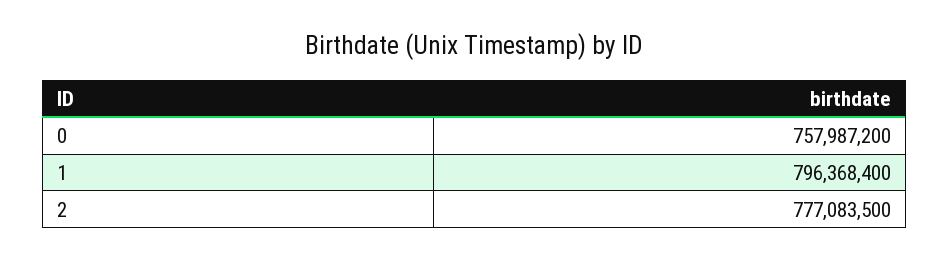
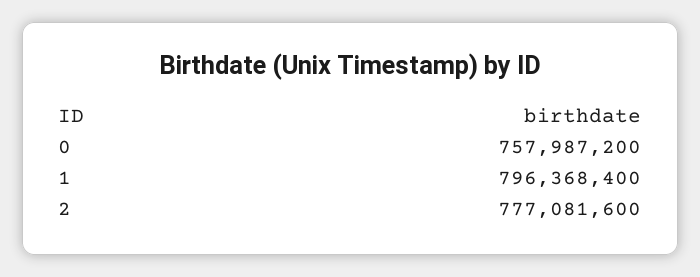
2: 777083500 -> 777081600

